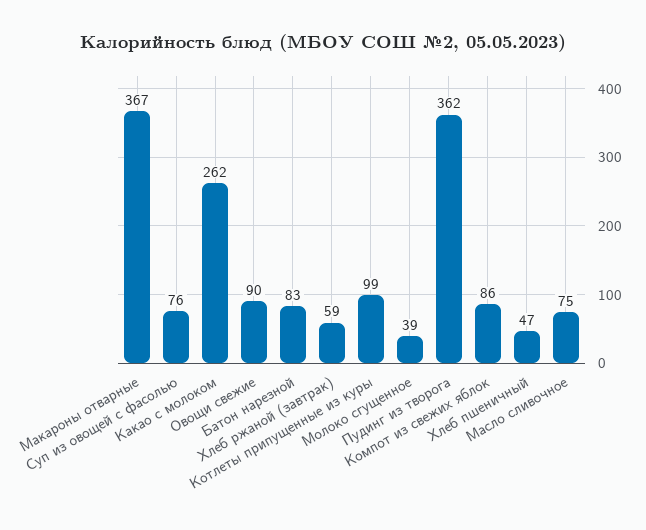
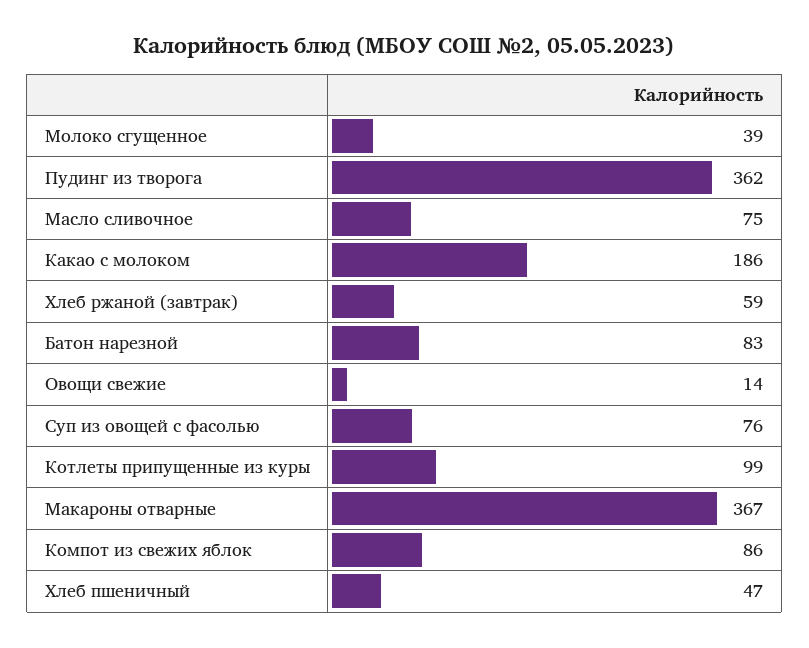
Какао с молоком: 262 -> 186
Овощи свежие: 90 -> 14

